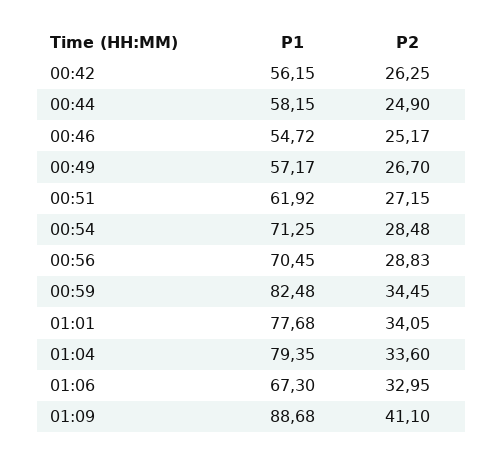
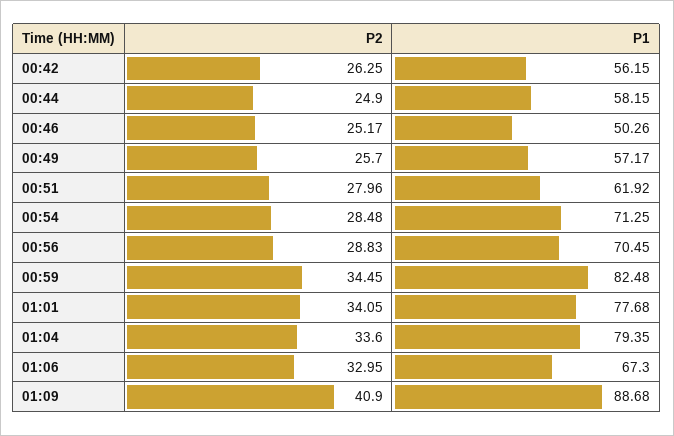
P1, 00:46: 54.72 -> 50.26
P2, 00:49: 26.7 -> 25.7
P2, 00:51: 27.15 -> 27.96
P2, 01:09: 41.1 -> 40.9

